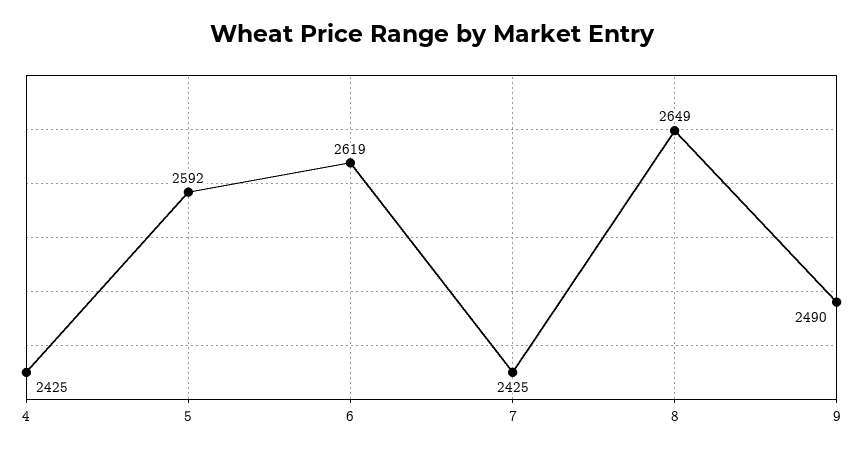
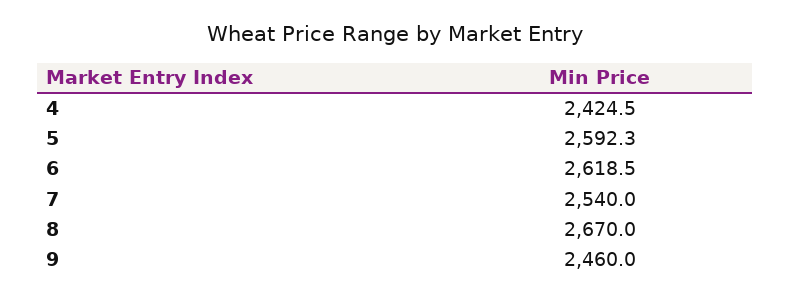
7: 2425 -> 2540
8: 2649 -> 2670
9: 2490 -> 2460

